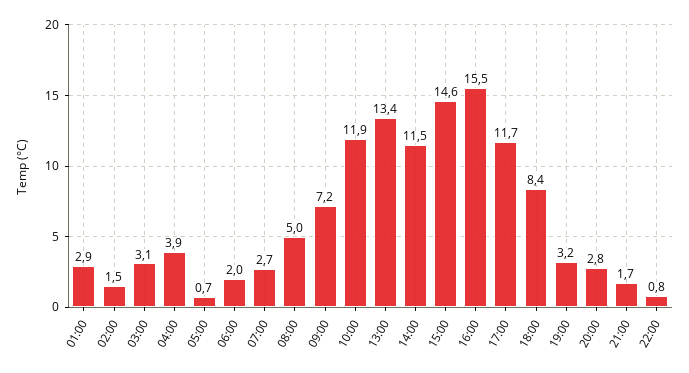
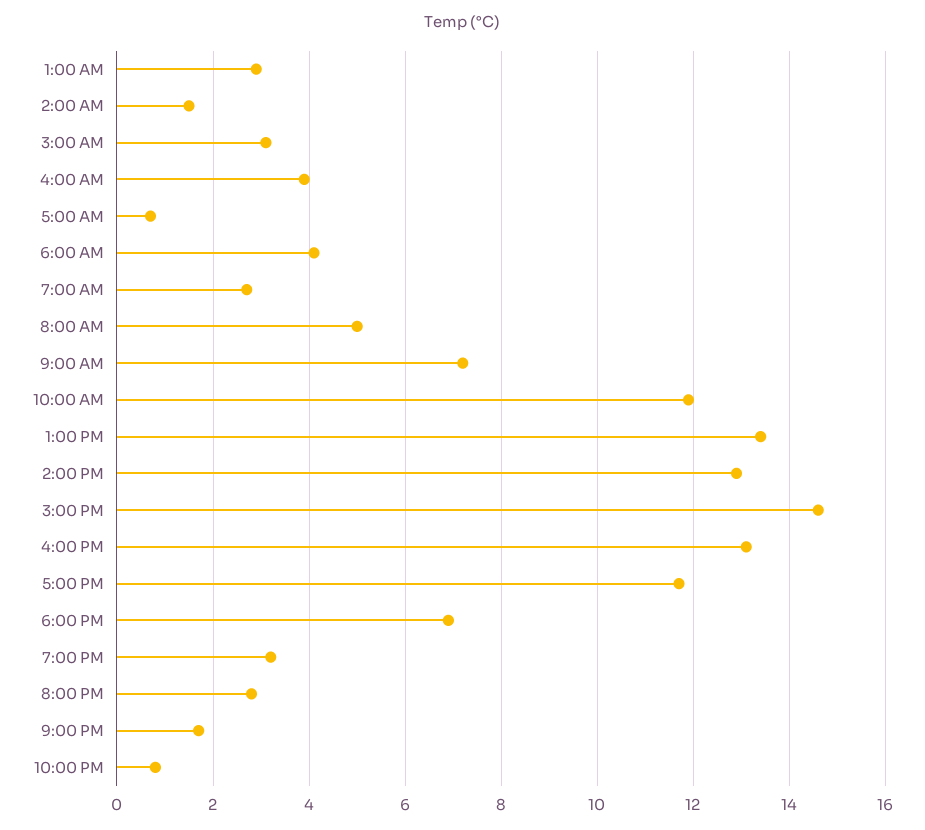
06:00: 2 -> 4
14:00: 11.5 -> 13
16:00: 15.5 -> 13
18:00: 8.4 -> 7

